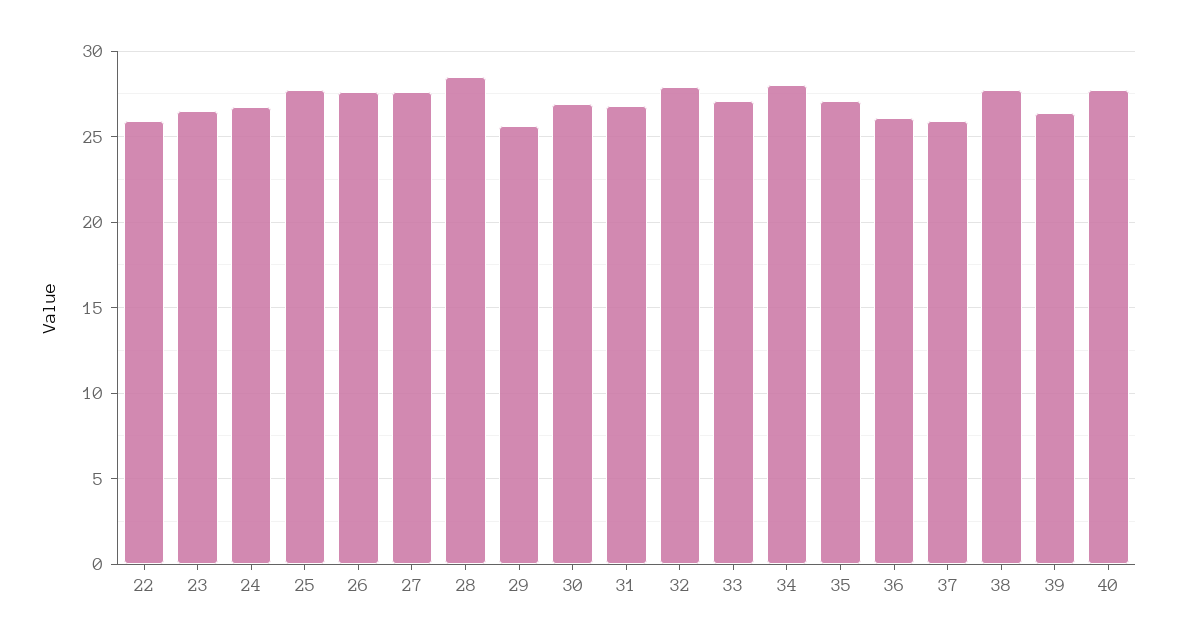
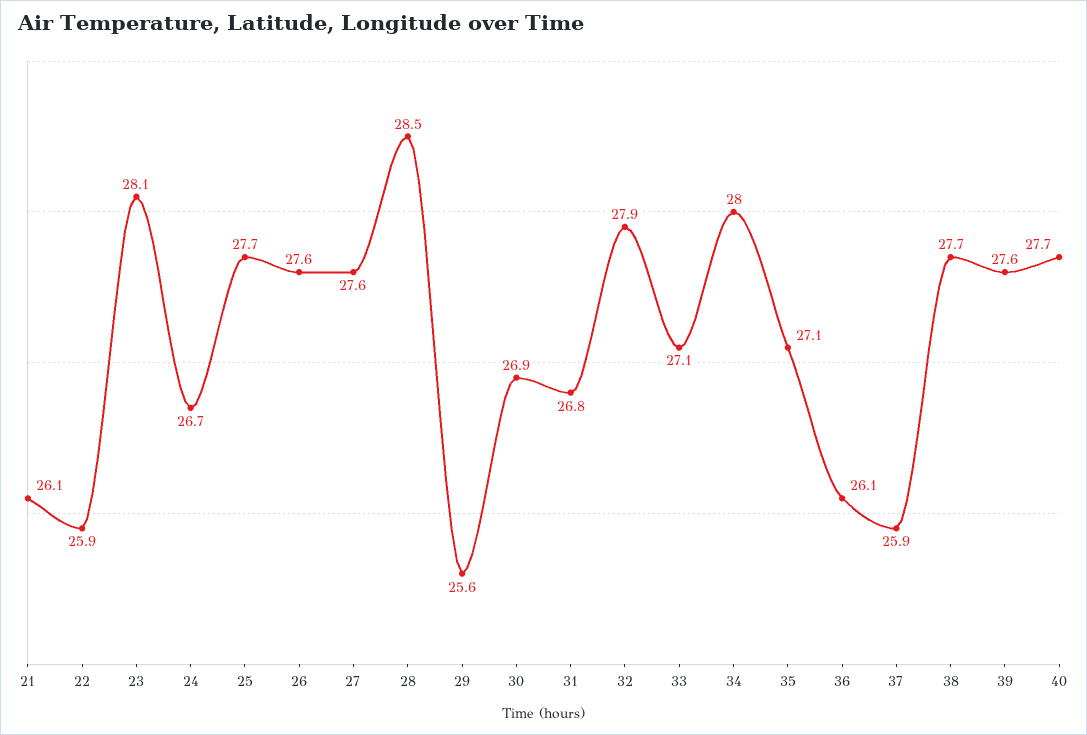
23: 26.5 -> 28.1
39: 26.5 -> 27.6
21: none -> 26.1

